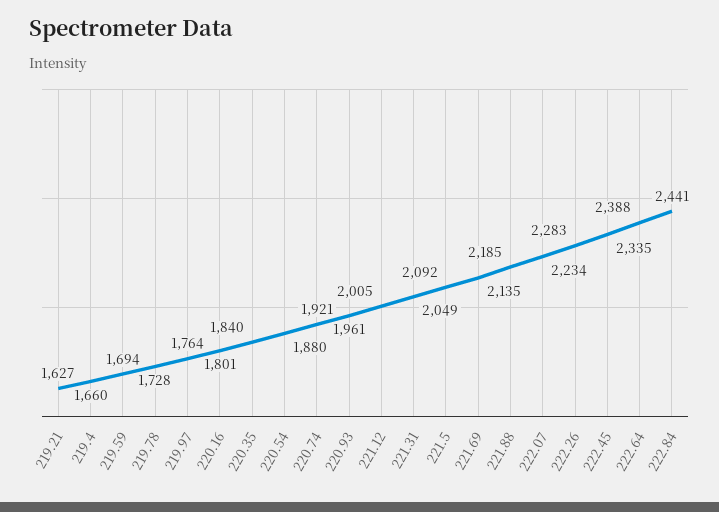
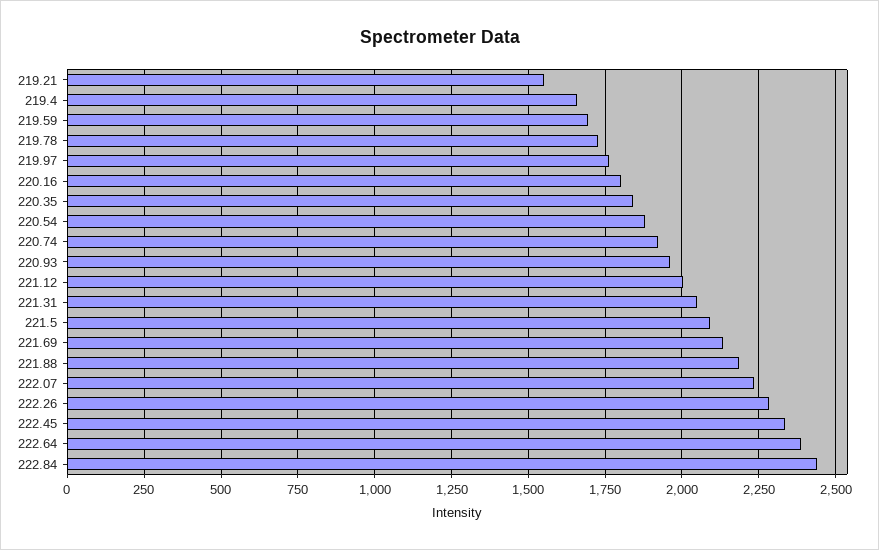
219.21: 1627 -> 1550

